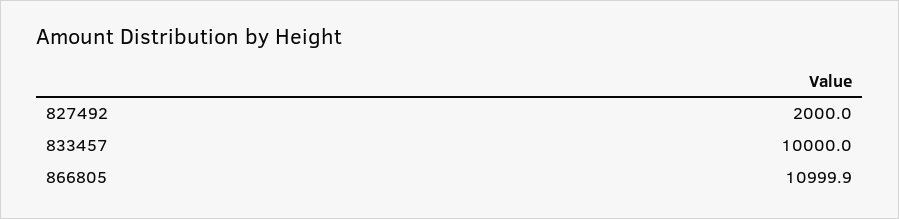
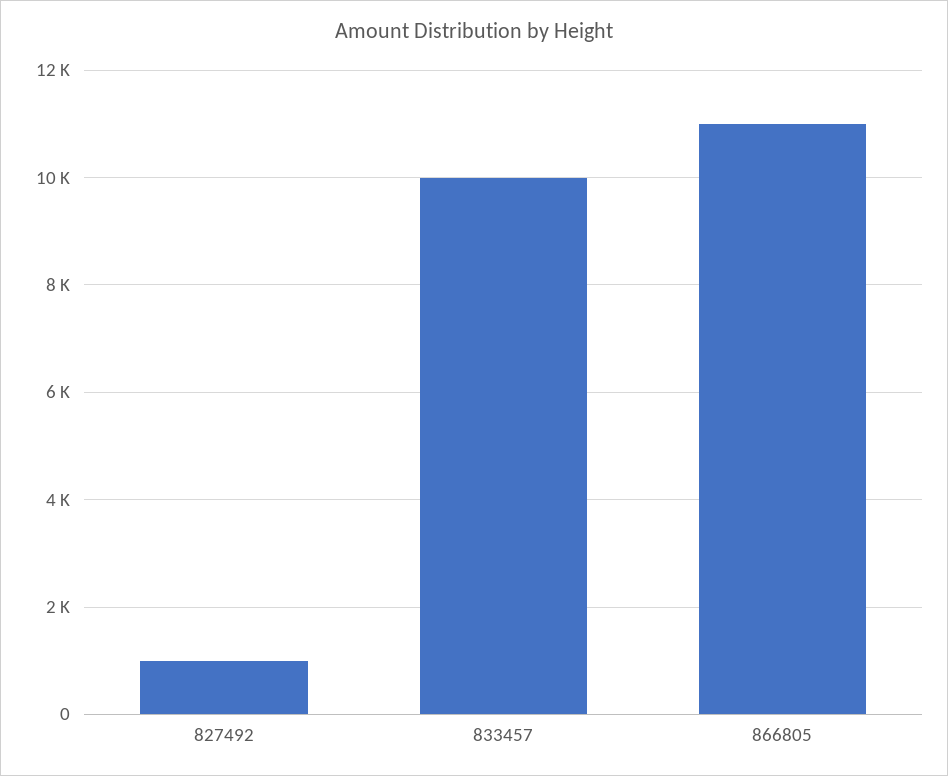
827492: 2000 -> 1000

